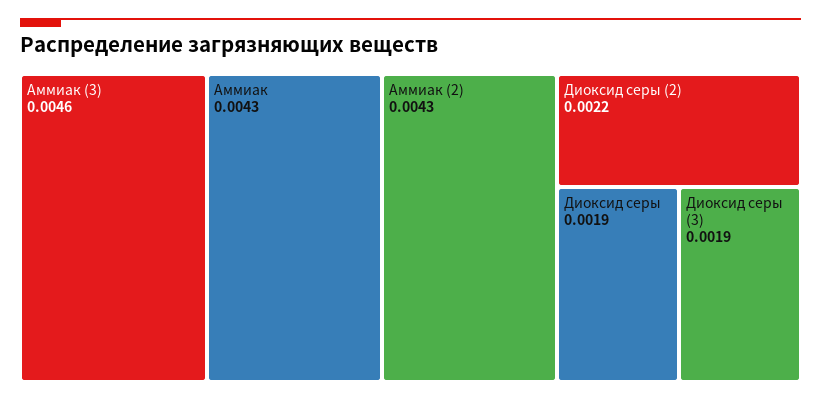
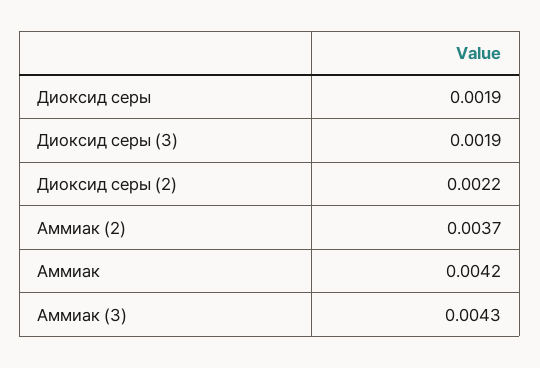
Аммиак (3): 0.0046 -> 0.0043
Аммиак: 0.0043 -> 0.0042
Аммиак (2): 0.0043 -> 0.0037

